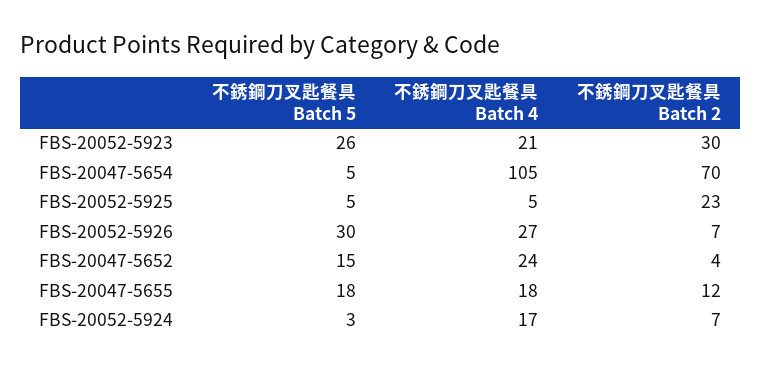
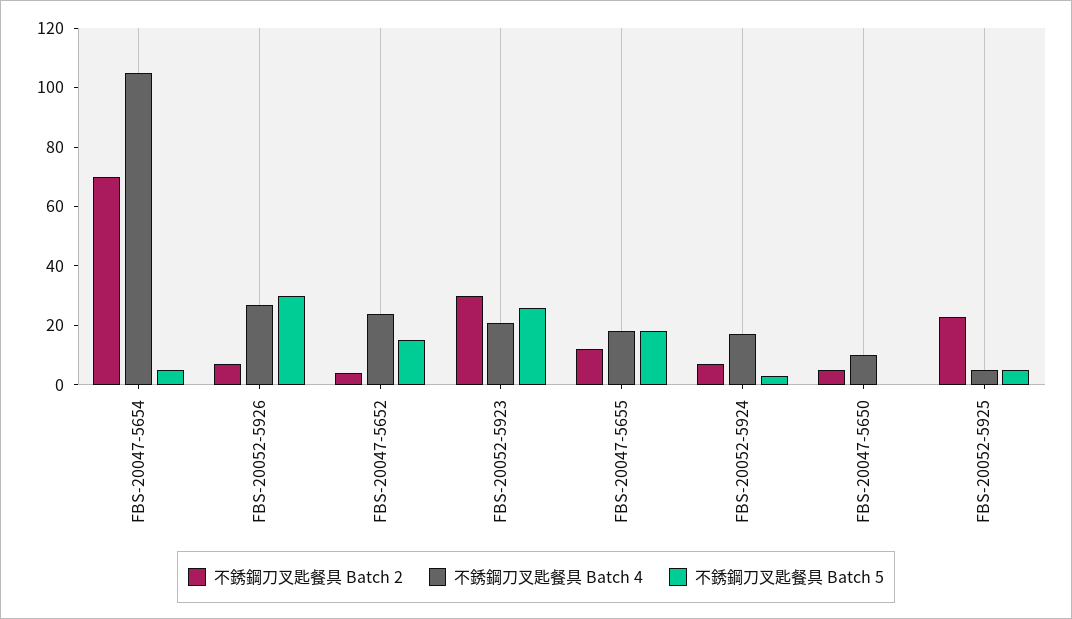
不銹鋼刀叉匙餐具 Batch 2, FBS-20047-5650: none -> 5
不銹鋼刀叉匙餐具 Batch 4, FBS-20047-5650: none -> 10
不銹鋼刀叉匙餐具 Batch 5, FBS-20047-5650: none -> 0

